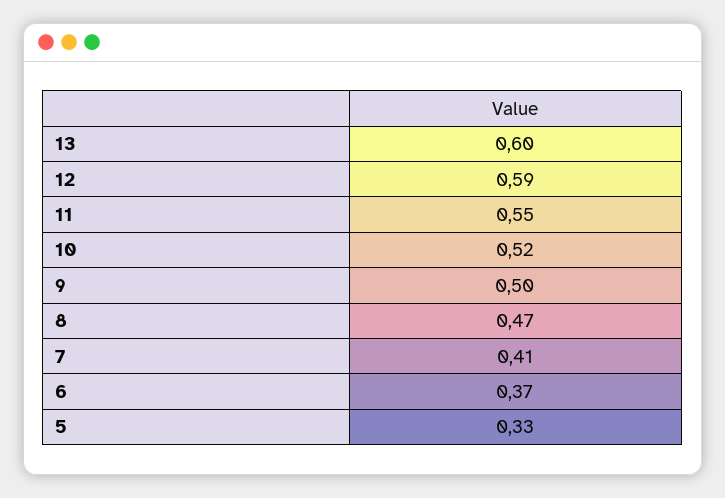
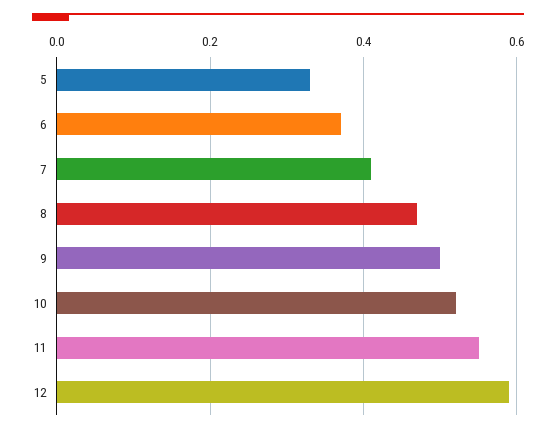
13: 0.6 -> none

